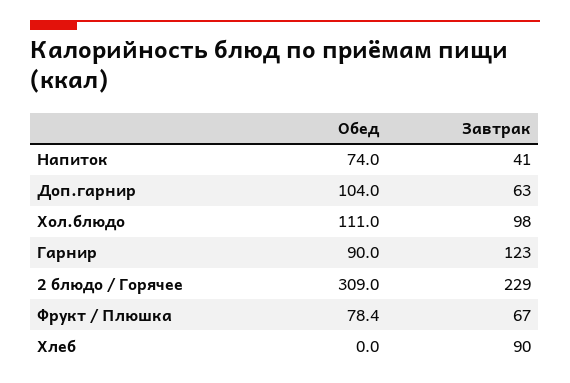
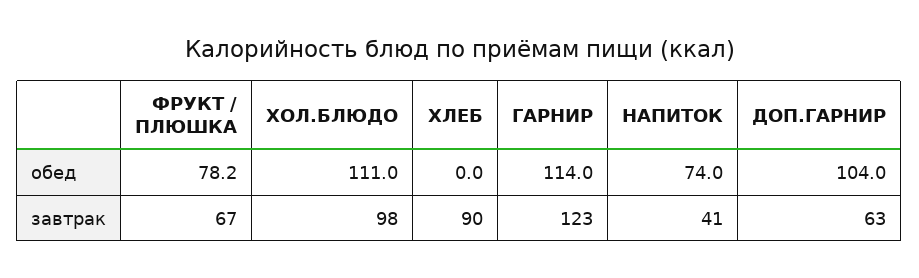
Обед, Гарнир: 90 -> 114
Обед, 2 блюдо / Горячее: 309 -> none
Завтрак, 2 блюдо / Горячее: 229 -> none
Обед, Фрукт / Плюшка: 78.4 -> 78.2

